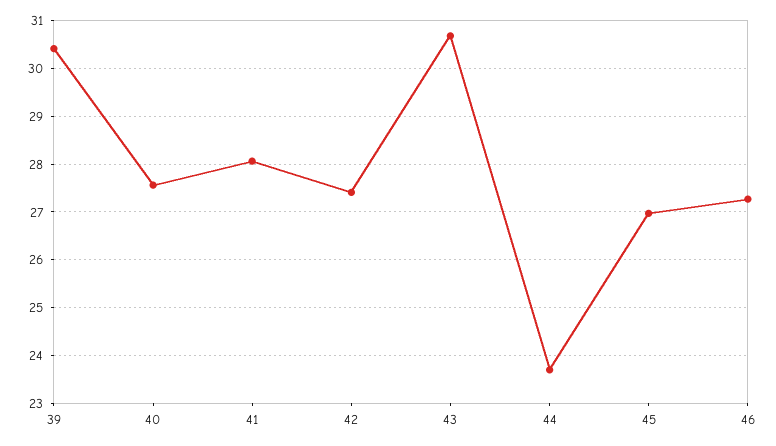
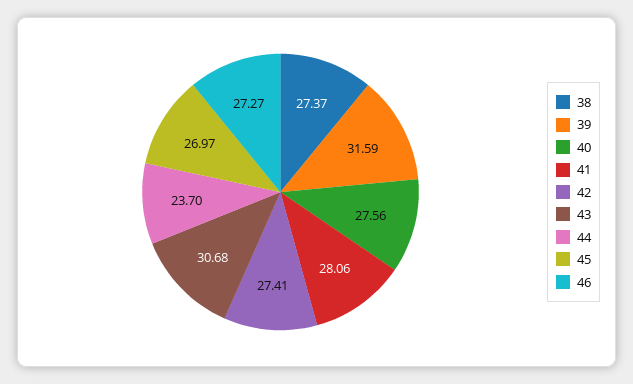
39: 30.4 -> 31.59
38: none -> 27.37

